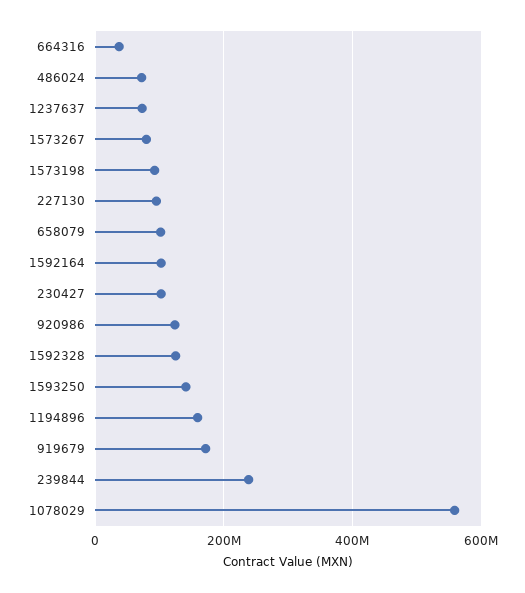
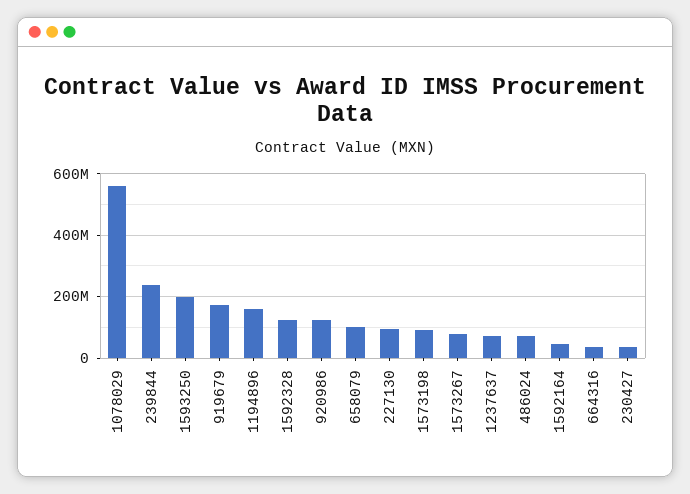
1592164: 100000000 -> 40000000
230427: 100000000 -> 40000000
1593250: 140000000 -> 200000000

